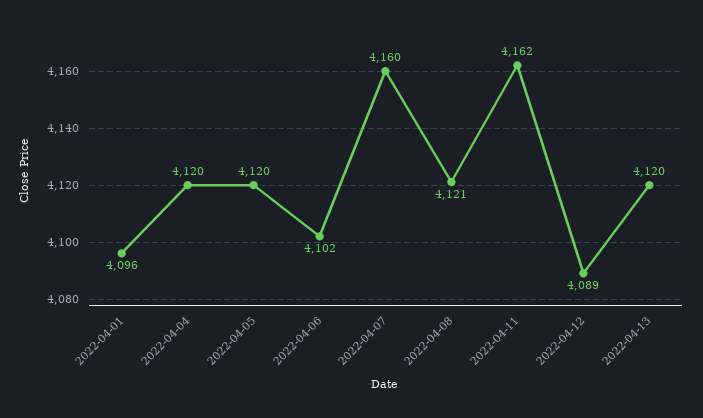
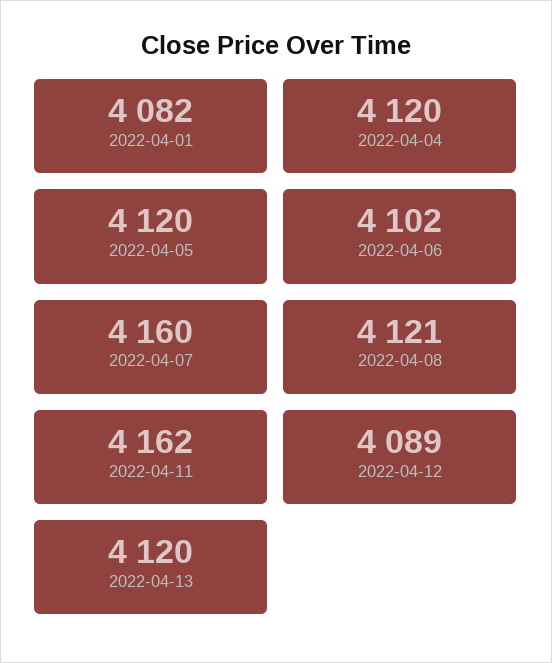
2022-04-01: 4096 -> 4082

